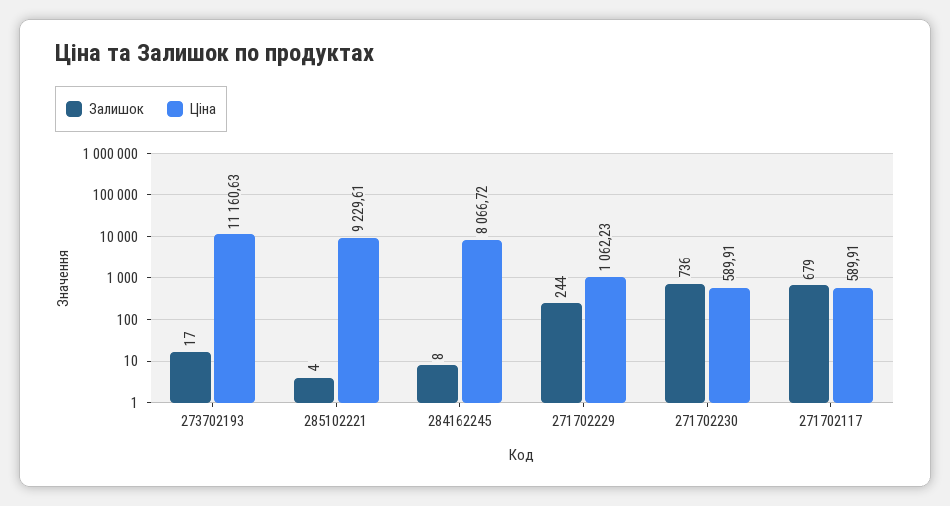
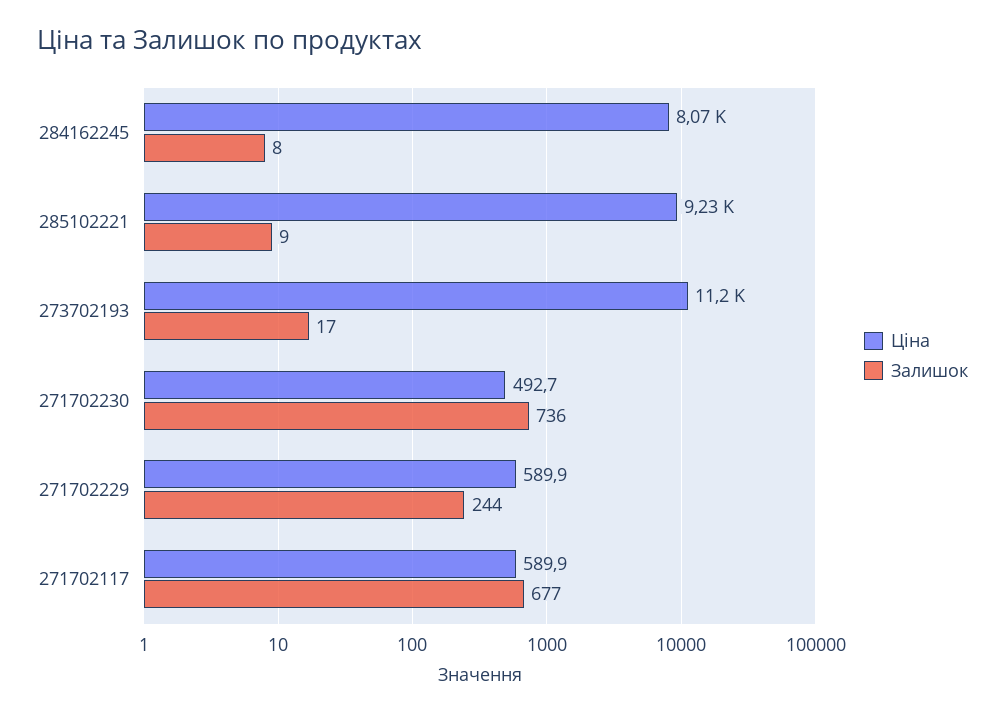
Залишок, 285102221: 4 -> 9
Ціна, 271702229: 1062.23 -> 589.9
Ціна, 271702230: 589.91 -> 492.7
Залишок, 271702117: 679 -> 677

